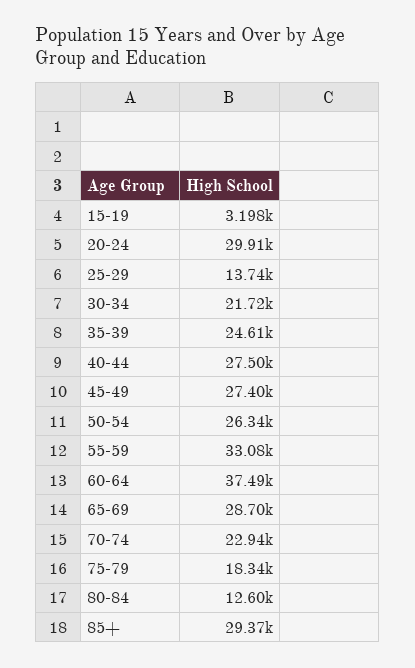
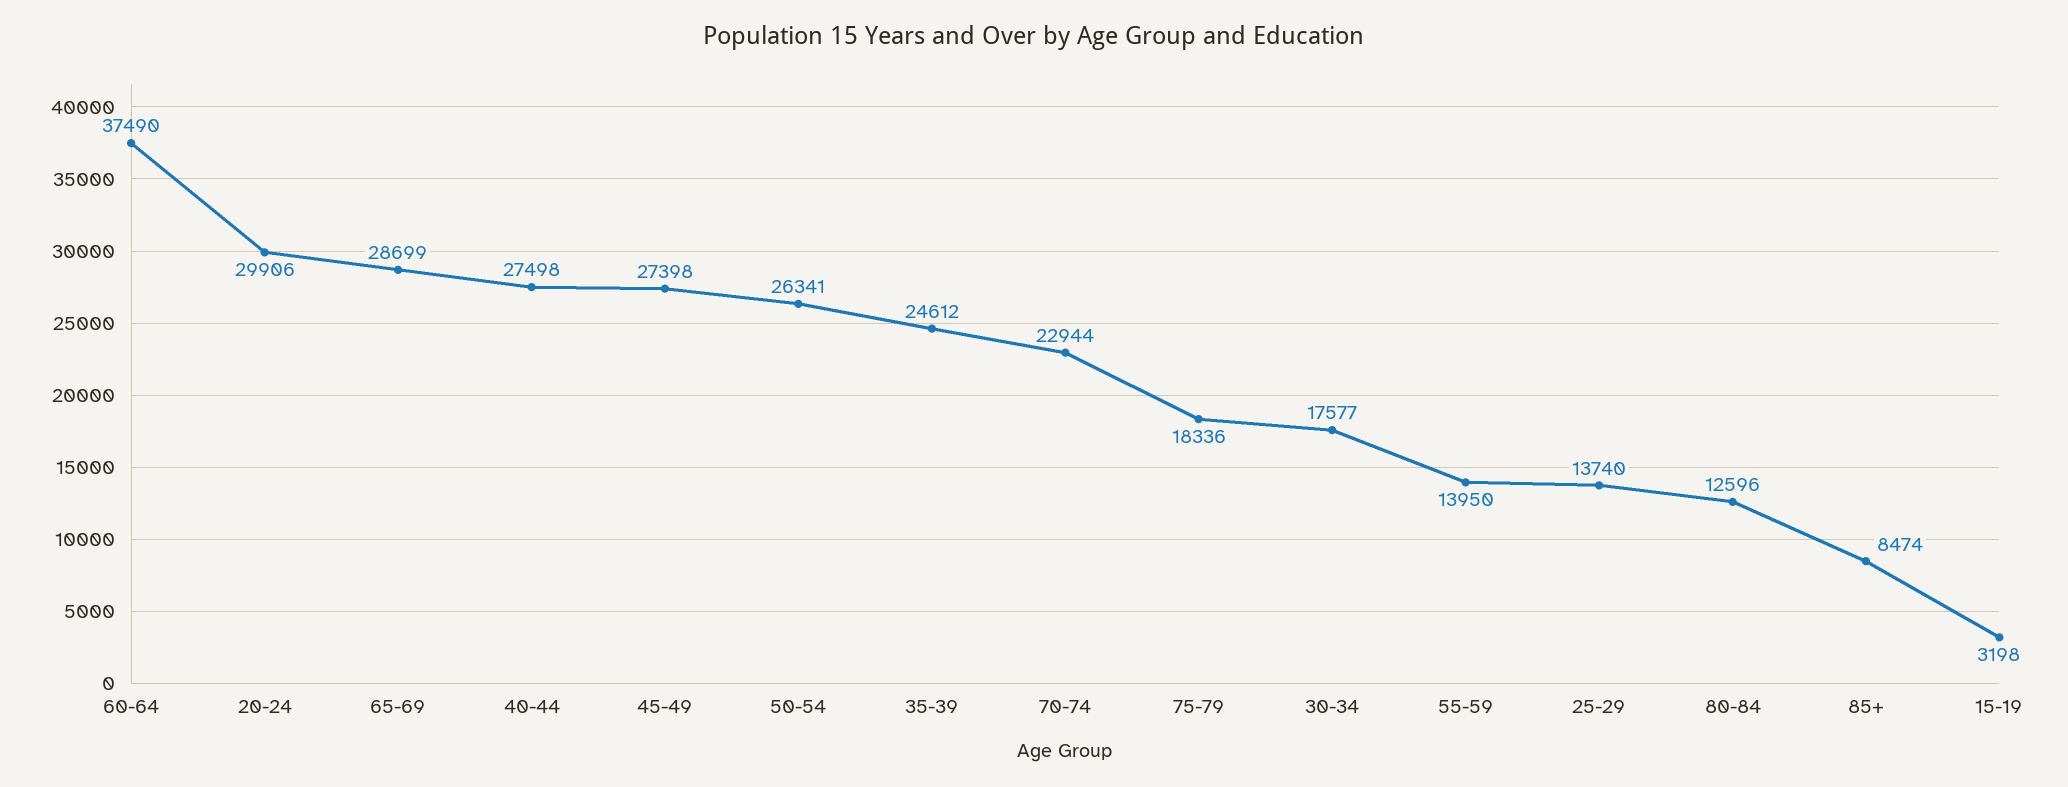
30-34: 21720 -> 17577
55-59: 33080 -> 13950
85+: 29370 -> 8474

